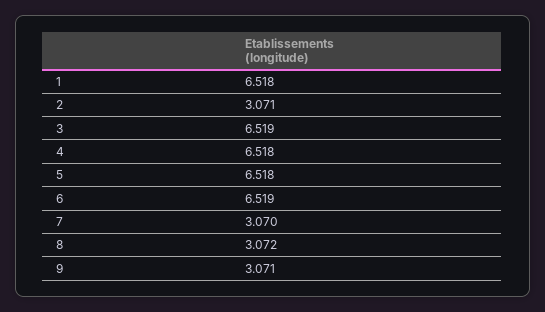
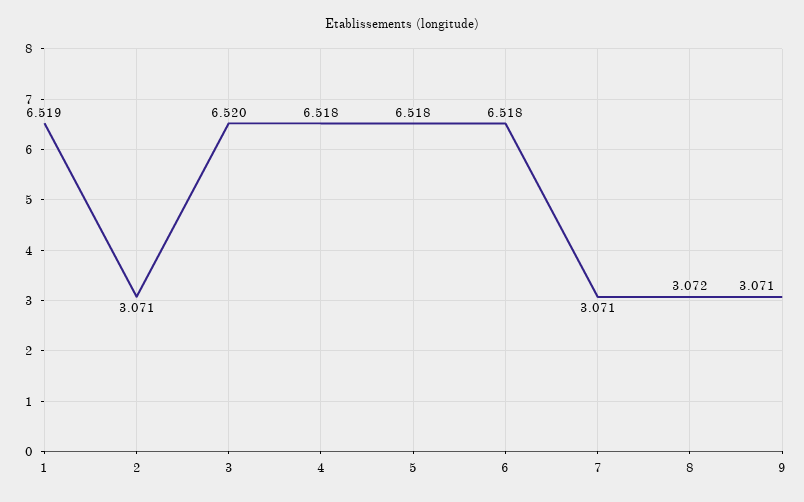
1: 6.518 -> 6.519
3: 6.519 -> 6.52
6: 6.519 -> 6.518
7: 3.07 -> 3.071

